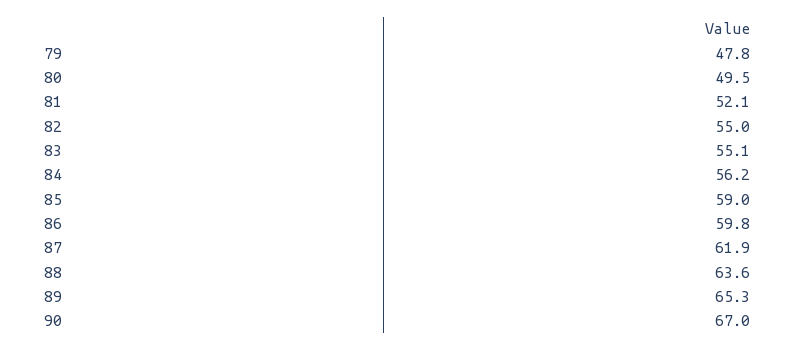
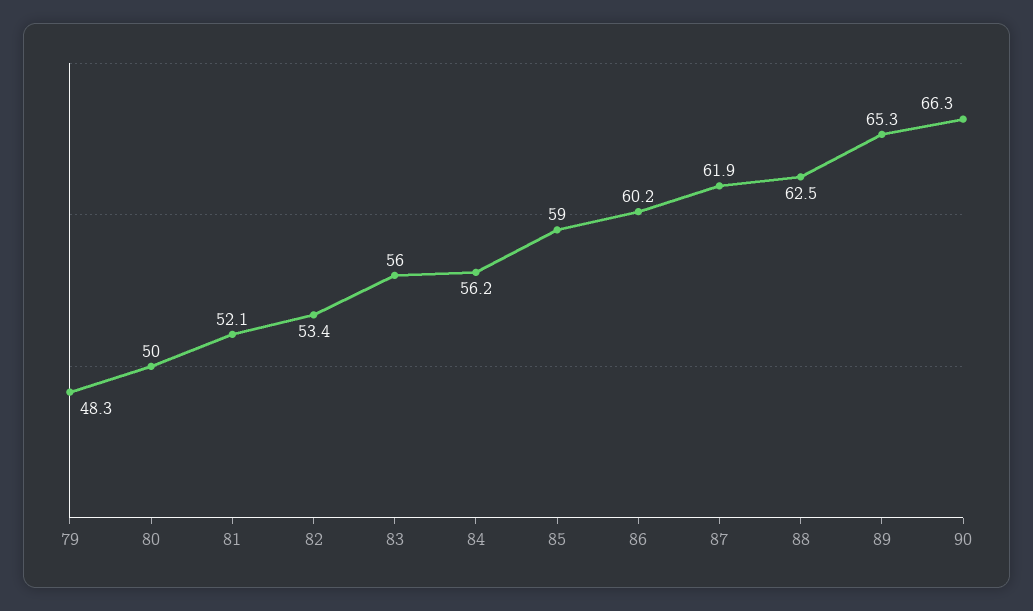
79: 47.8 -> 48.3
80: 49.5 -> 50
82: 55 -> 53.4
83: 55.1 -> 56
86: 59.8 -> 60.2
88: 63.6 -> 62.5
90: 67 -> 66.3

